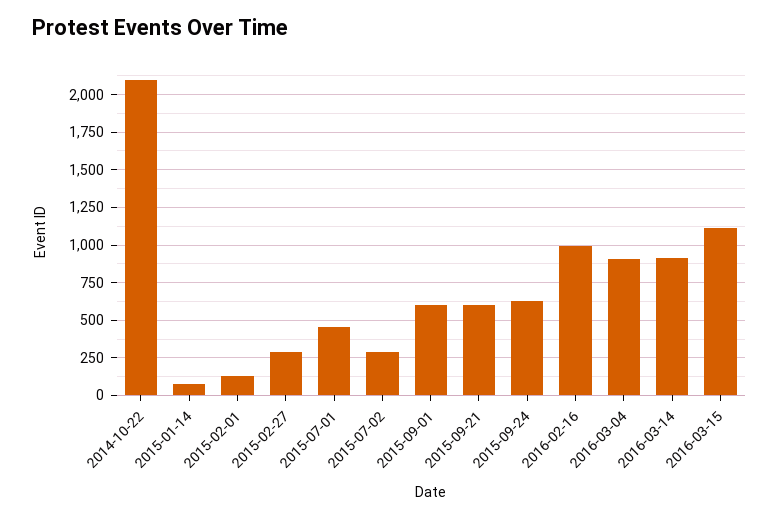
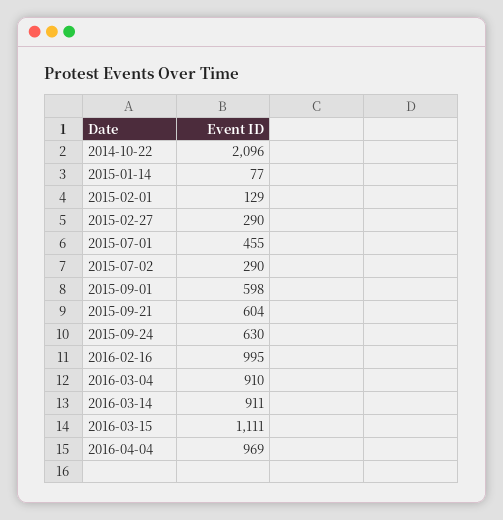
2016-04-04: none -> 969

